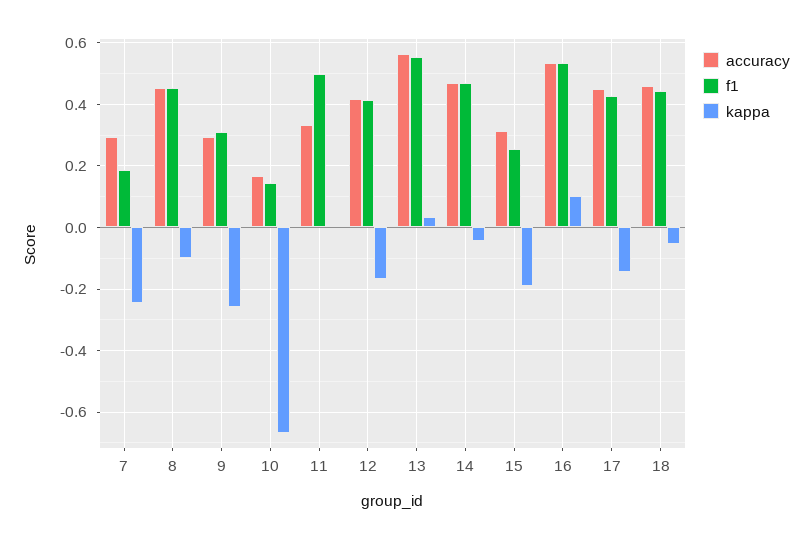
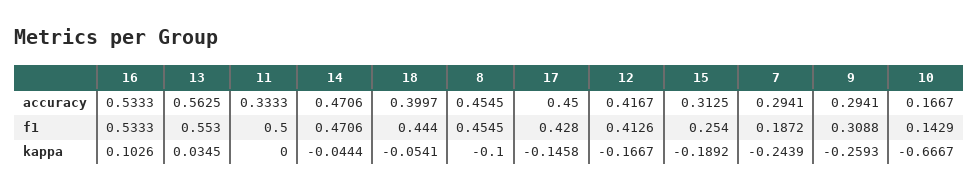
accuracy, 18: 0.46 -> 0.3997

